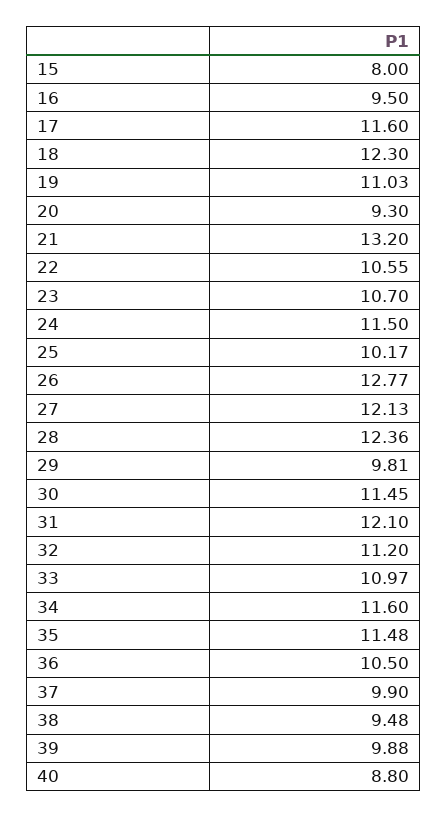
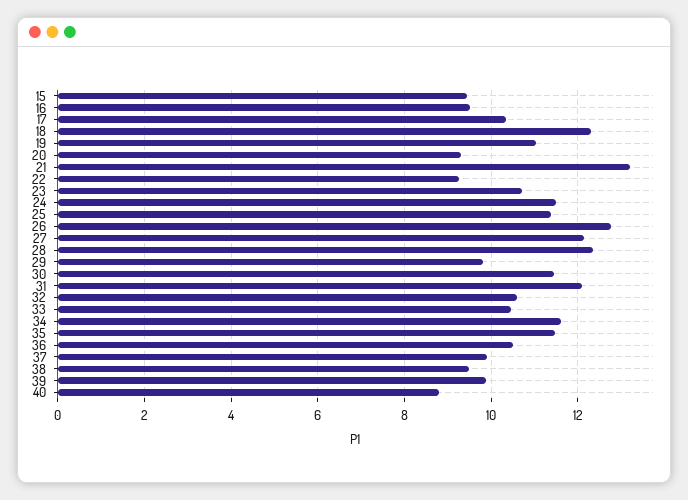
15: 8 -> 9.4
17: 11.6 -> 10.4
22: 10.55 -> 9.2
25: 10.17 -> 11.4
32: 11.2 -> 10.6
33: 10.97 -> 10.4

